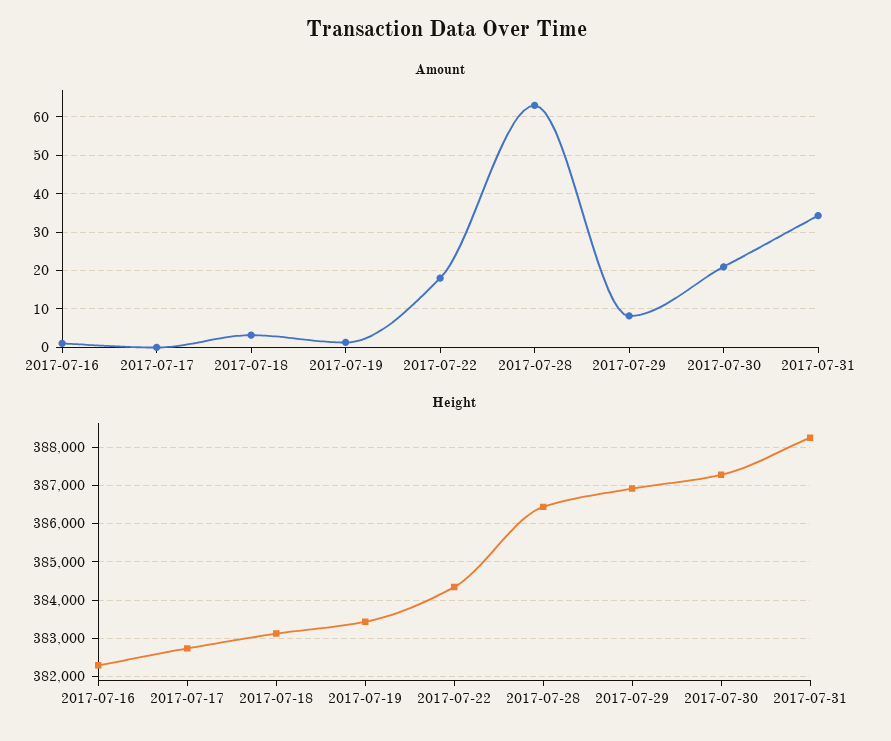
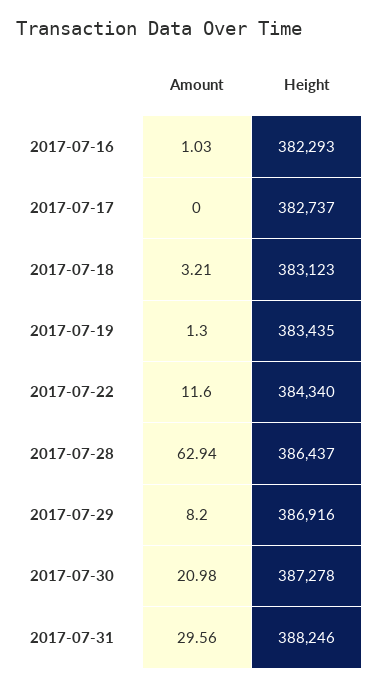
Amount, 2017-07-22: 18 -> 11.6
Amount, 2017-07-31: 34 -> 29.56

